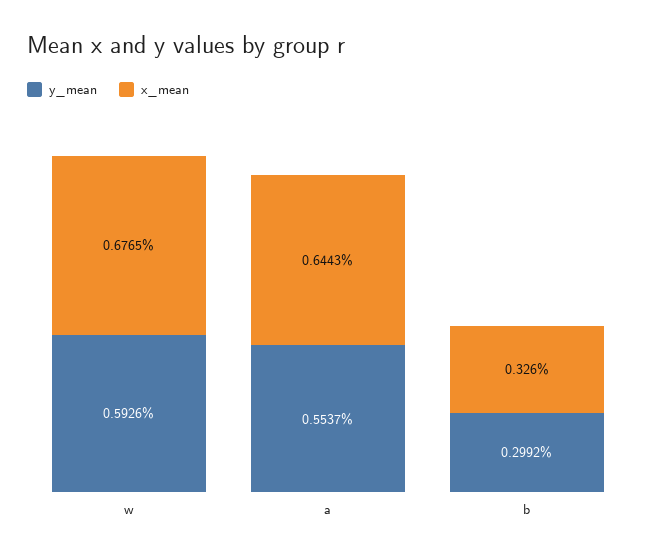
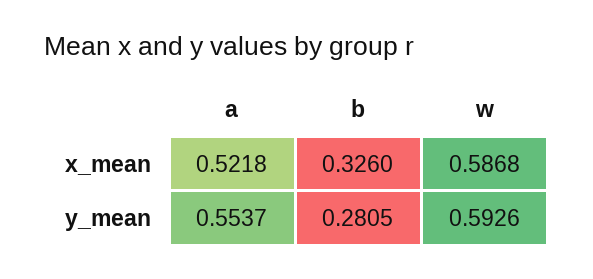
x_mean, w: 0.6765 -> 0.5868
x_mean, a: 0.6443 -> 0.5218
y_mean, b: 0.2992 -> 0.2805

